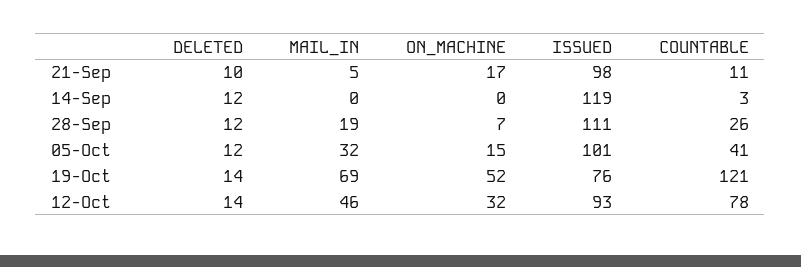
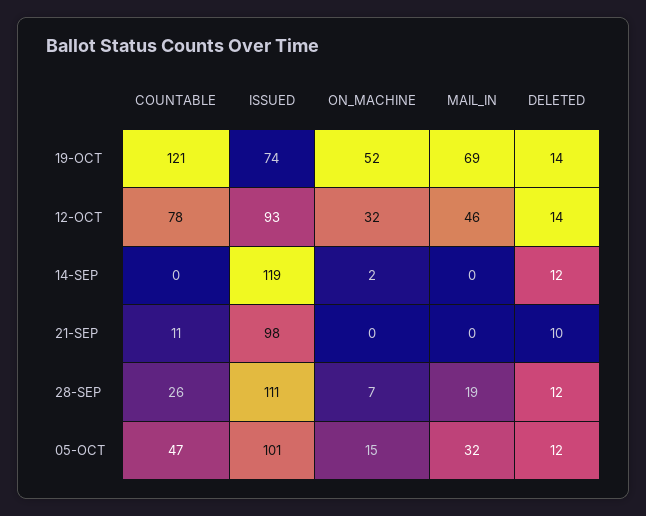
MAIL_IN, 21-Sep: 5 -> 0
ON_MACHINE, 21-Sep: 17 -> 0
ON_MACHINE, 14-Sep: 0 -> 2
COUNTABLE, 14-Sep: 3 -> 0
COUNTABLE, 05-Oct: 41 -> 47
ISSUED, 19-Oct: 76 -> 74

